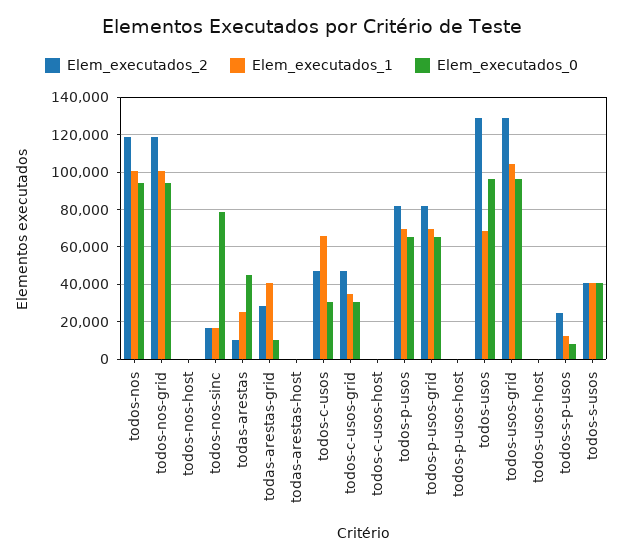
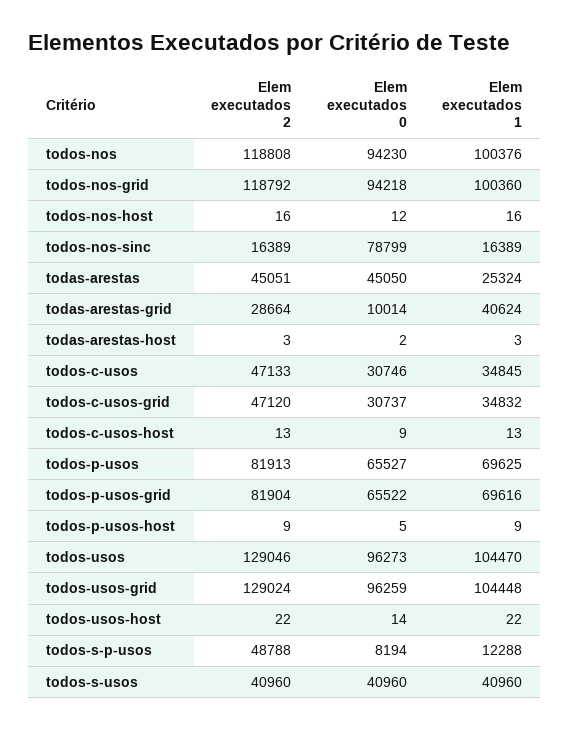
Elem_executados_2, todas-arestas: 10000 -> 45051
Elem_executados_1, todos-c-usos: 65000 -> 34845
Elem_executados_1, todos-usos: 70000 -> 104470
Elem_executados_2, todos-s-p-usos: 25000 -> 48788

